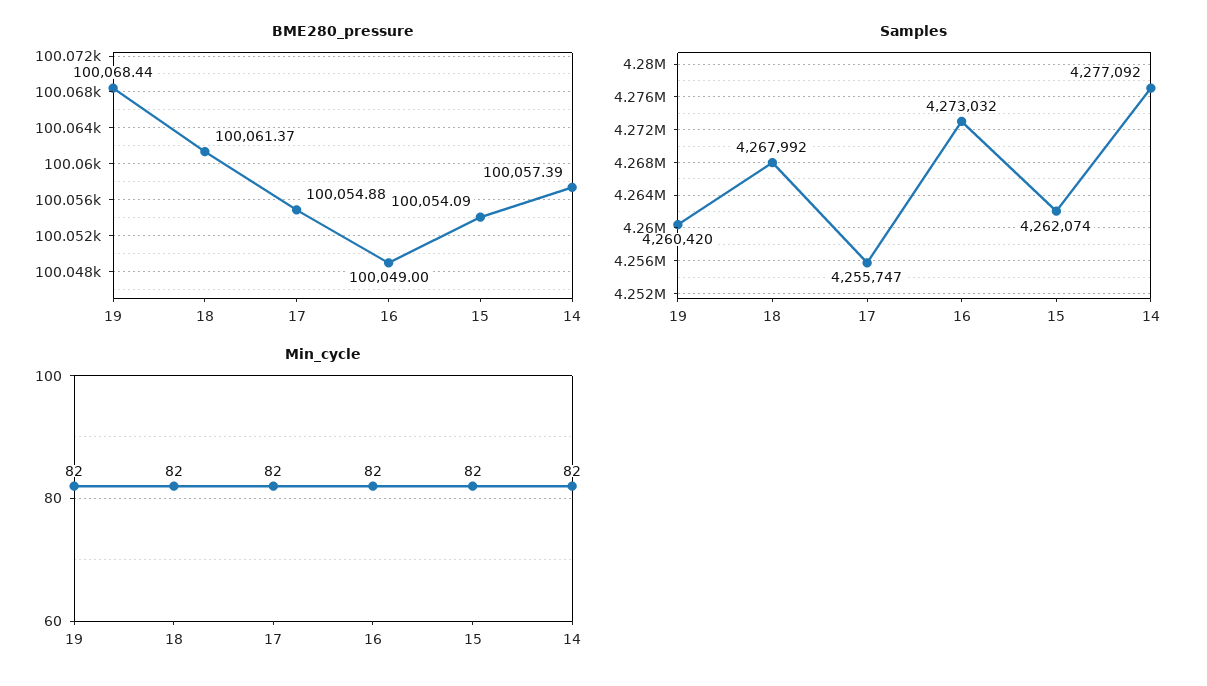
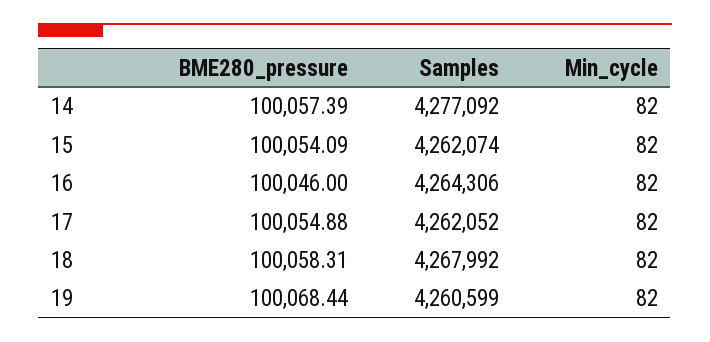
BME280_pressure, 18: 100061.37 -> 100058.31
BME280_pressure, 16: 100049 -> 100046
Samples, 19: 4260420 -> 4260599
Samples, 17: 4255747 -> 4262052
Samples, 16: 4273032 -> 4264306

